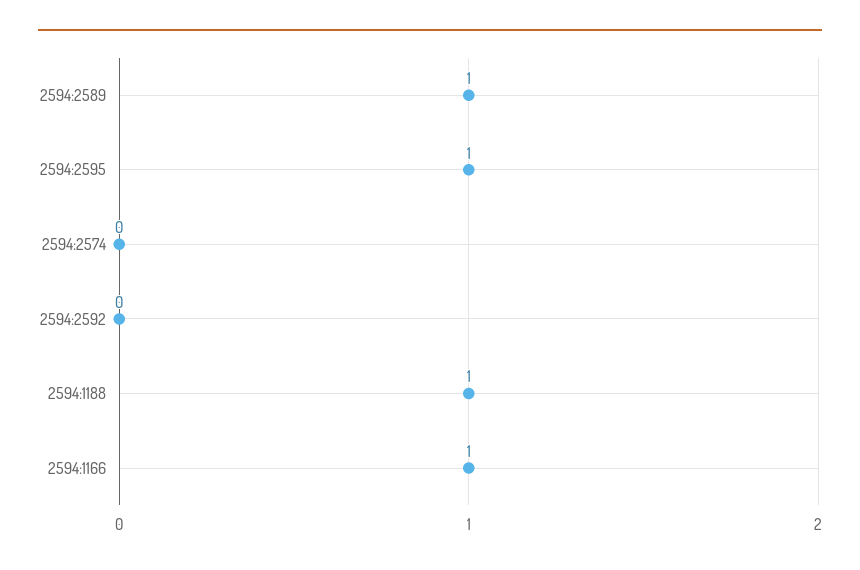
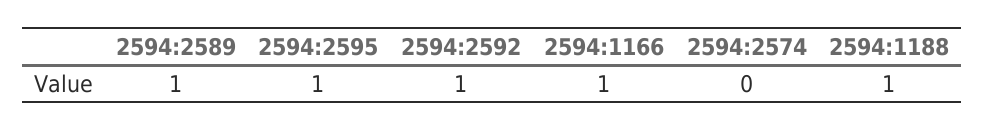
2594:2592: 0 -> 1

